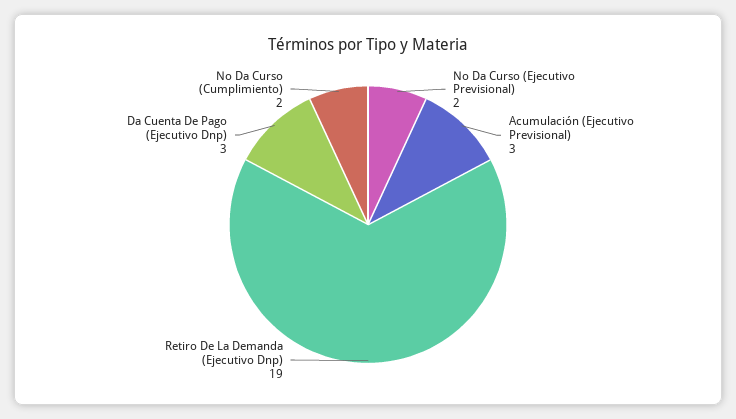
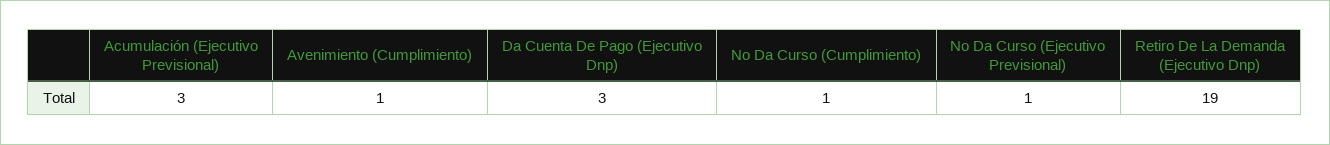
No Da Curso (Ejecutivo Previsional): 2 -> 1
No Da Curso (Cumplimiento): 2 -> 1
Avenimiento (Cumplimiento): none -> 1

